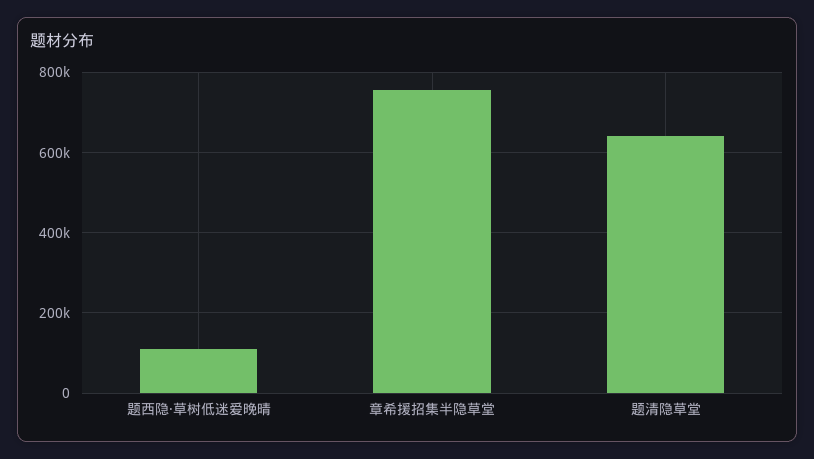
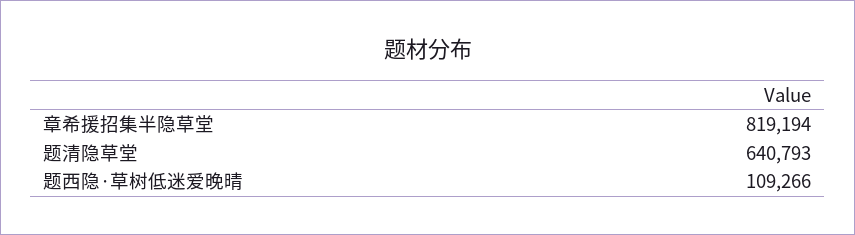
章希援招集半隐草堂: 760000 -> 819194

